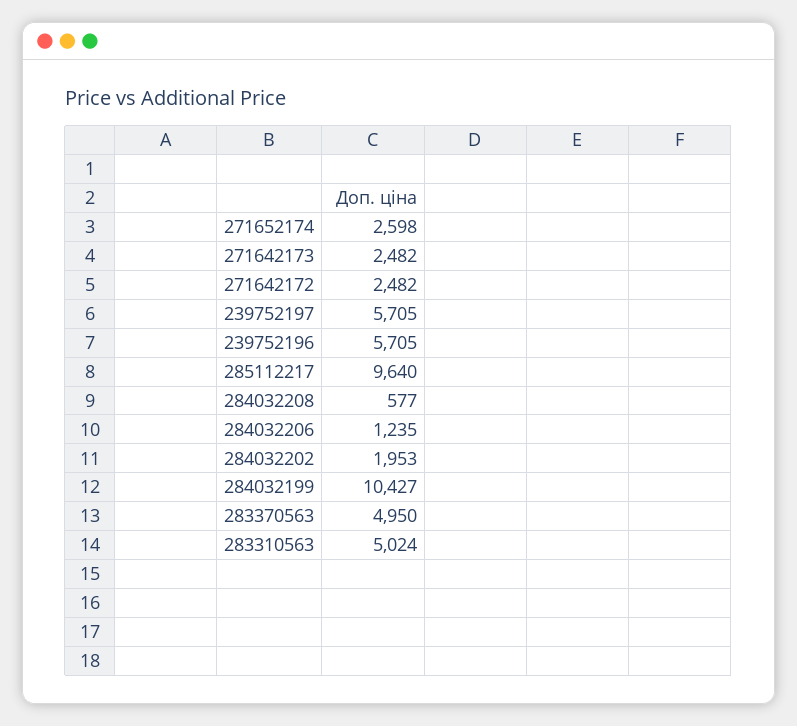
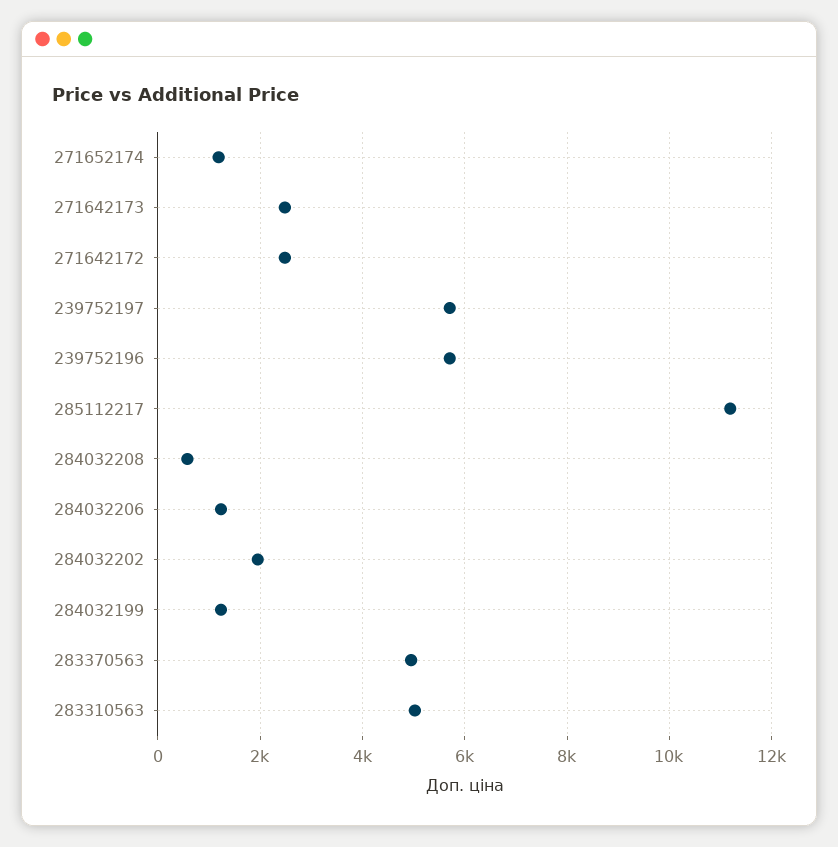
271652174: 2598 -> 1200
285112217: 9640 -> 11200
284032199: 10427 -> 1200

